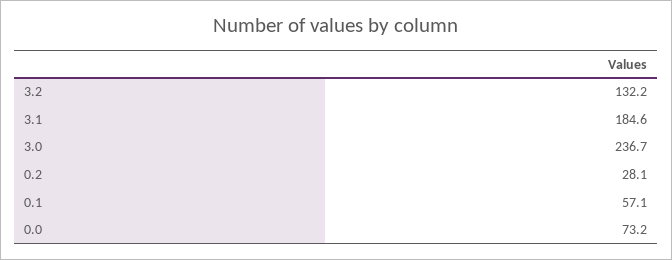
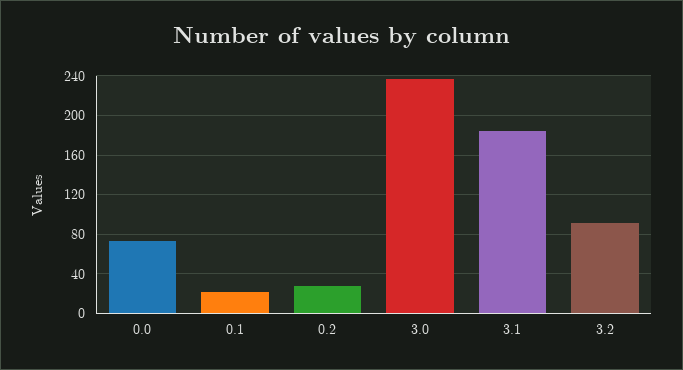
3.2: 132.2 -> 90
0.1: 57.1 -> 20

